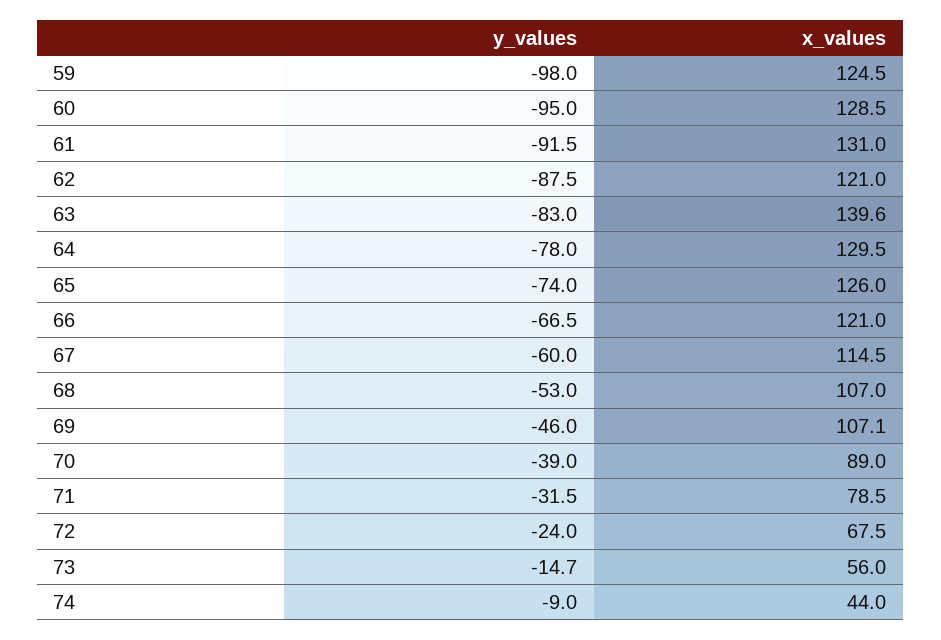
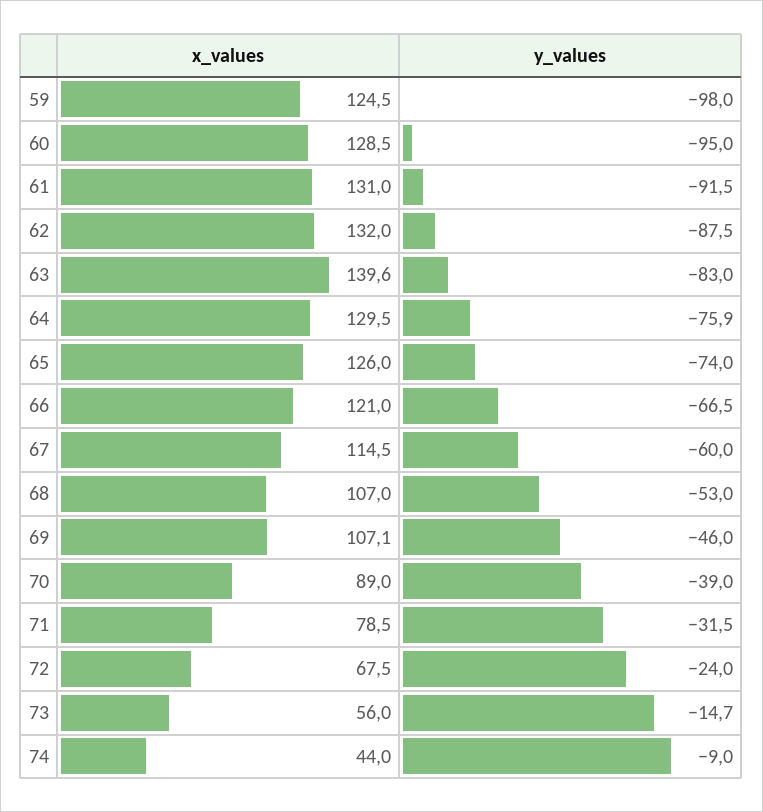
x_values, 62: 121 -> 132
y_values, 64: -78 -> -75.9

